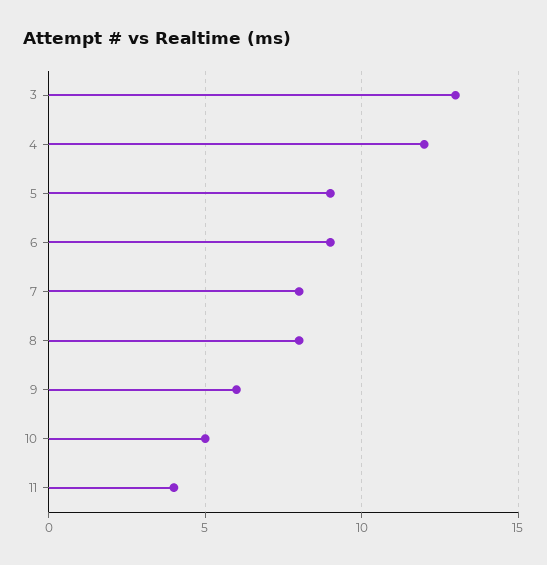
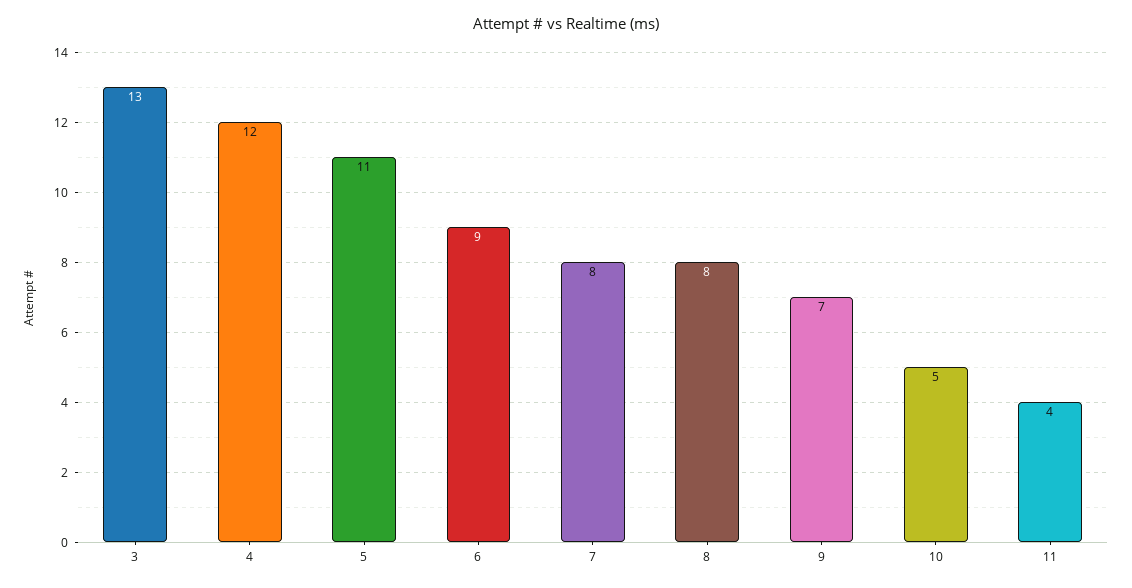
5: 9 -> 11
9: 6 -> 7

